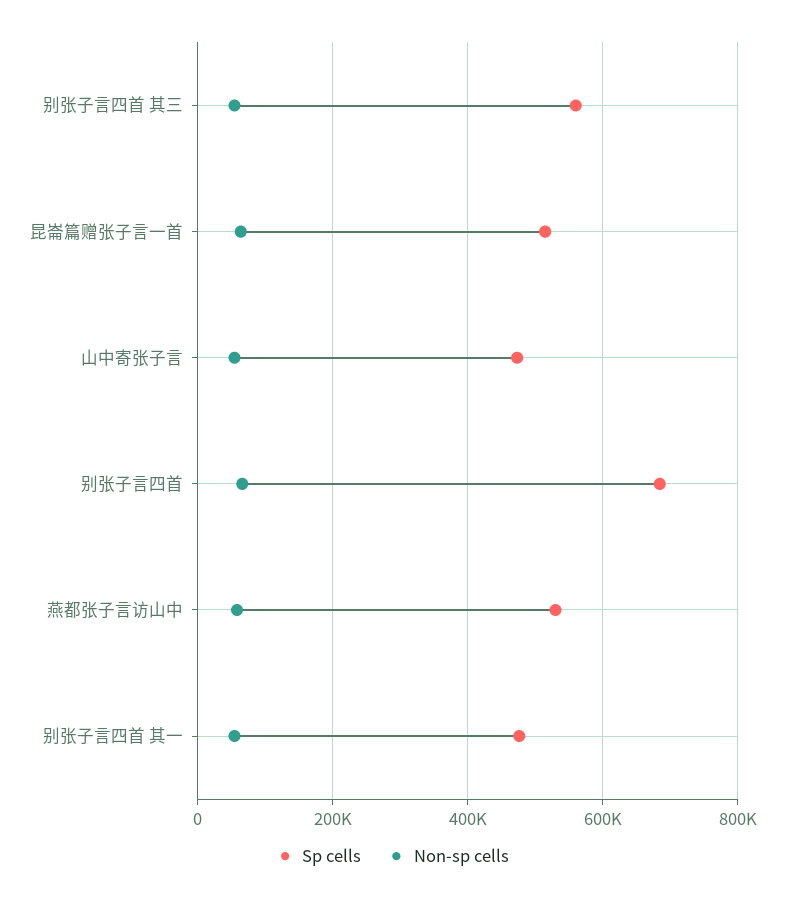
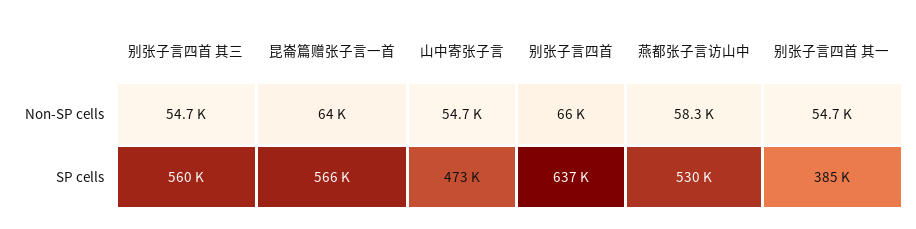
Sp cells, 昆崙篇赠张子言一首: 520000 -> 566000
Sp cells, 别张子言四首: 680000 -> 637000
Sp cells, 别张子言四首 其一: 480000 -> 385000

